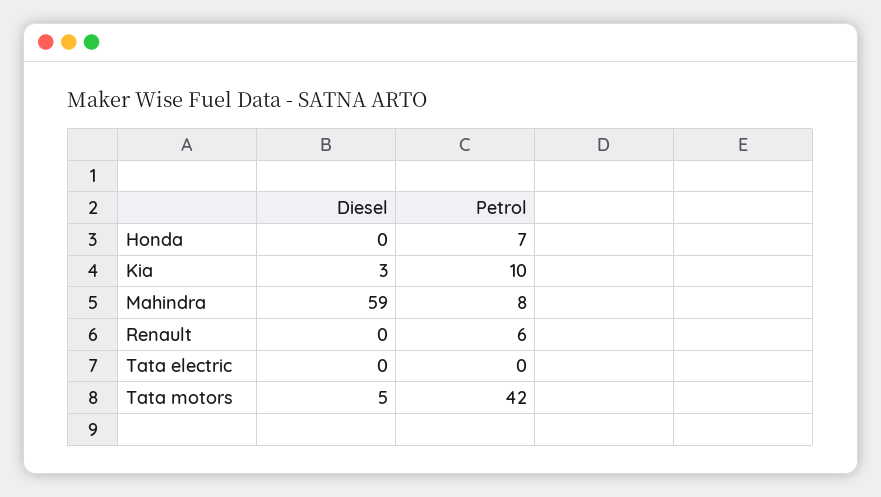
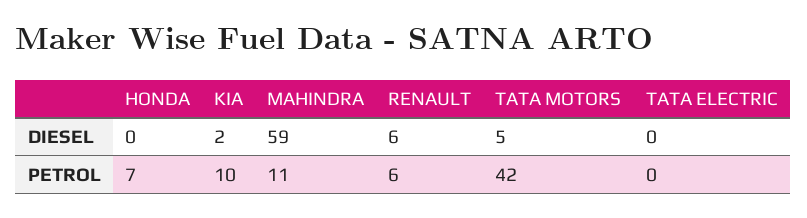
Diesel, Kia: 3 -> 2
Petrol, Mahindra: 8 -> 11
Diesel, Renault: 0 -> 6

